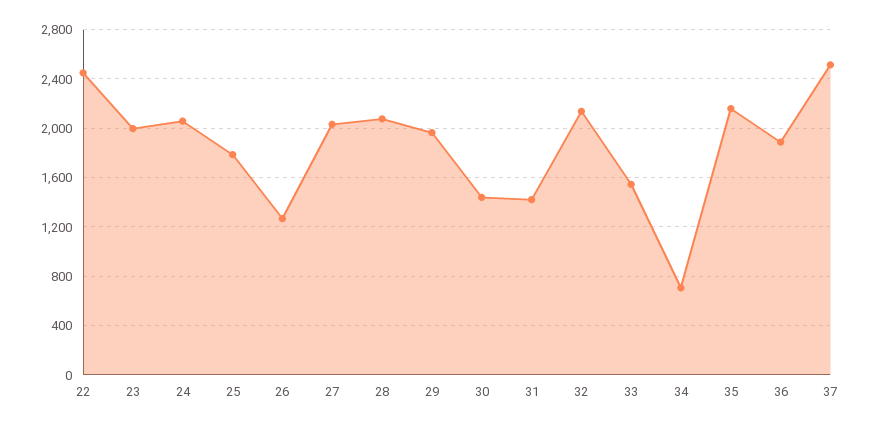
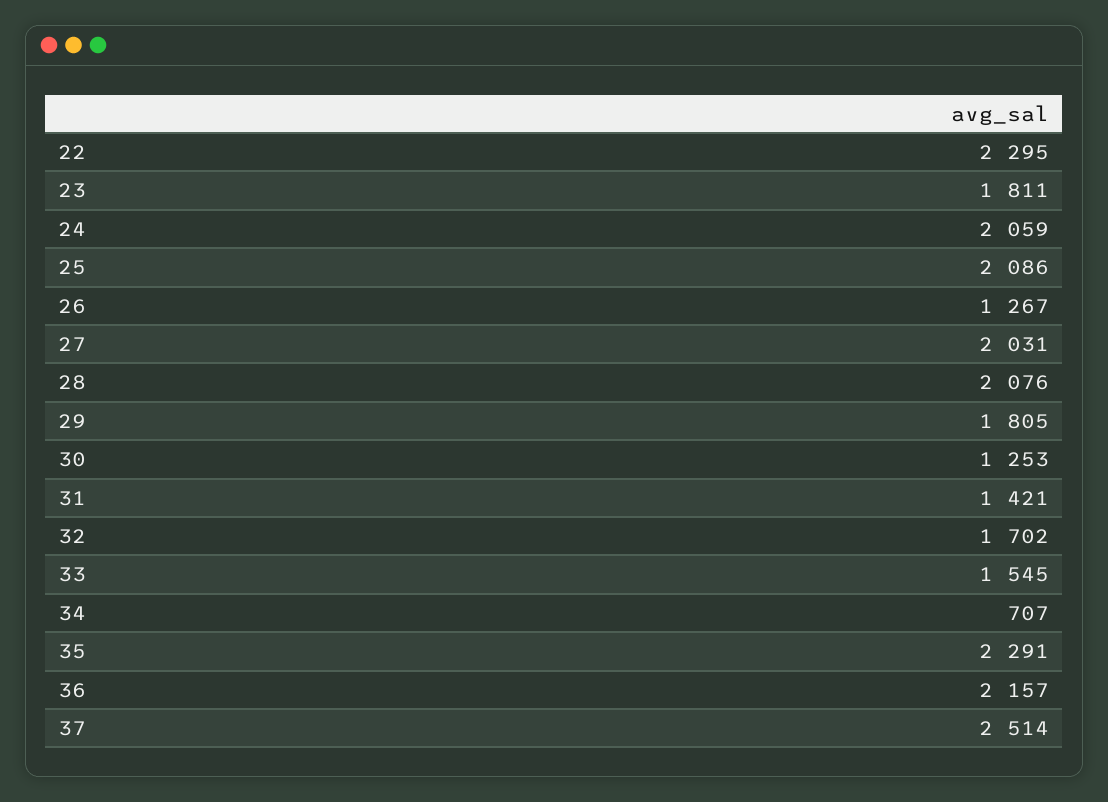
22: 2450 -> 2295
23: 2000 -> 1811
25: 1800 -> 2086
29: 1950 -> 1805
30: 1450 -> 1253
32: 2150 -> 1702
35: 2150 -> 2291
36: 1900 -> 2157

